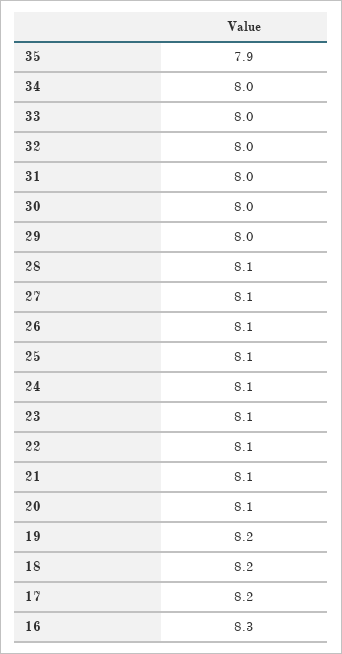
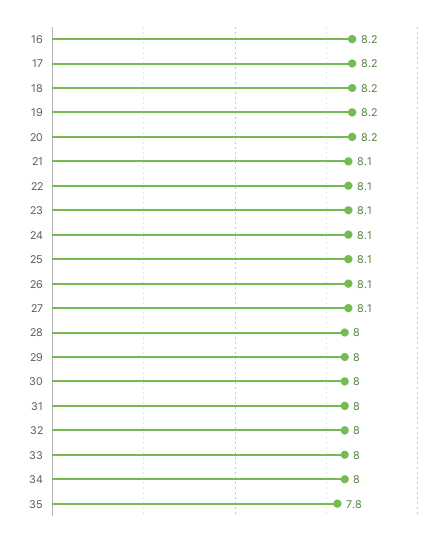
35: 7.9 -> 7.8
28: 8.1 -> 8
20: 8.1 -> 8.2
16: 8.3 -> 8.2

